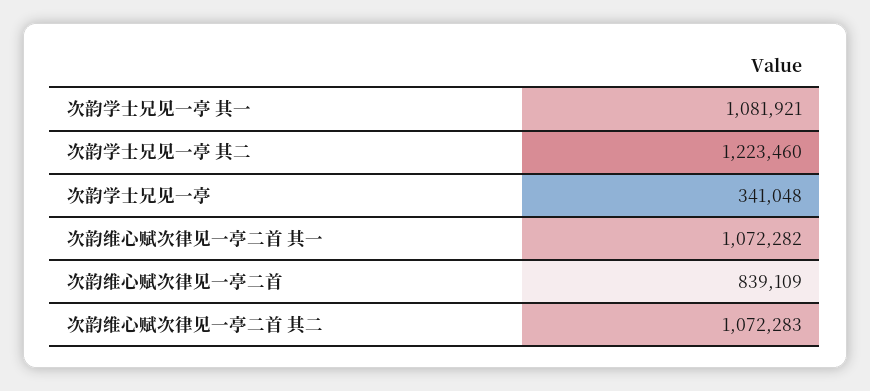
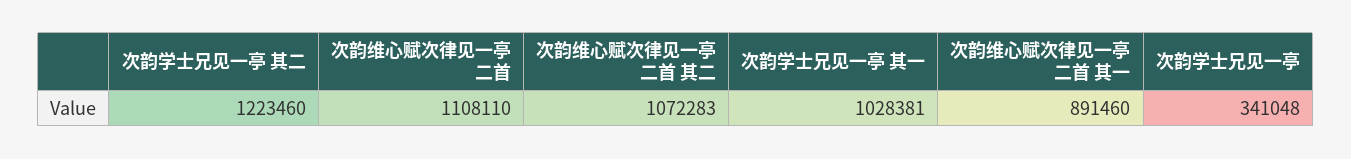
次韵学士兄见一亭 其一: 1081921 -> 1028381
次韵维心赋次律见一亭二首 其一: 1072282 -> 891460
次韵维心赋次律见一亭二首: 839109 -> 1108110

